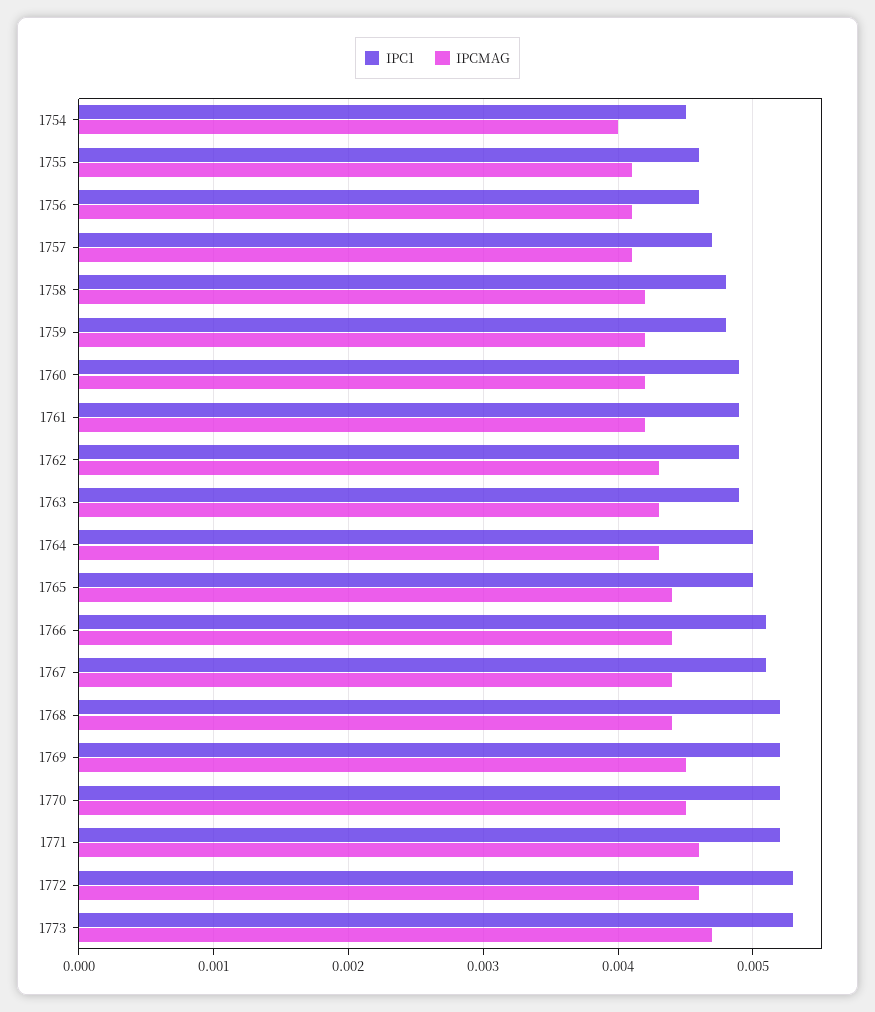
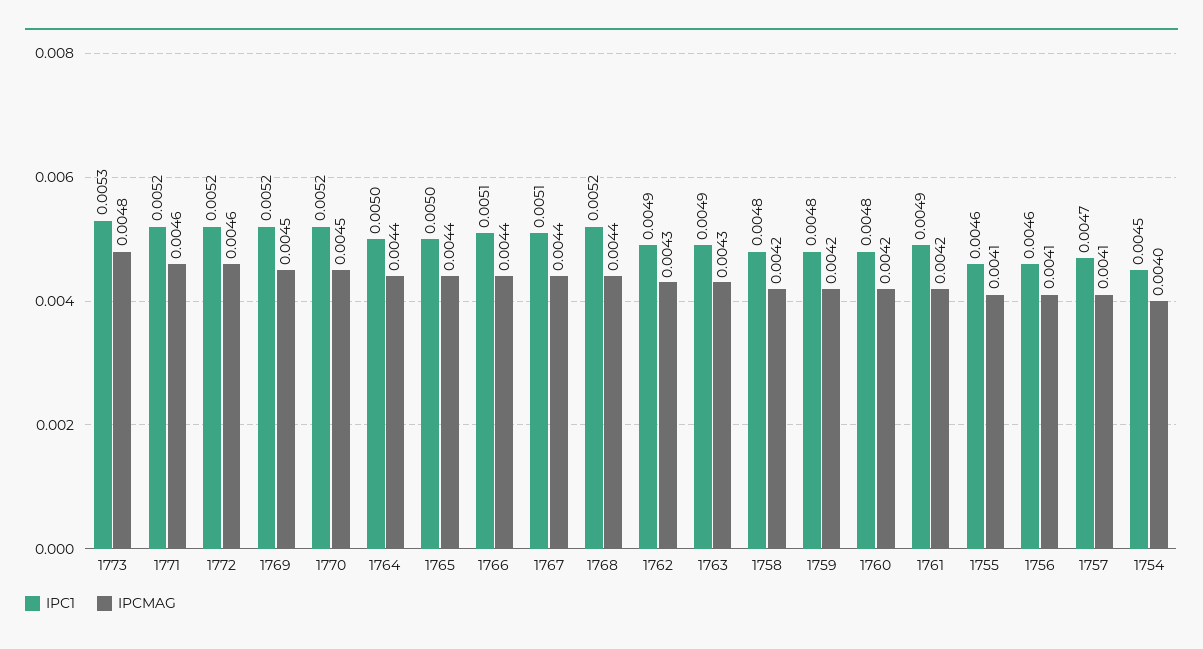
IPC1, 1760: 0.0049 -> 0.0048
IPCMAG, 1764: 0.0043 -> 0.0044
IPC1, 1772: 0.0053 -> 0.0052
IPCMAG, 1773: 0.0047 -> 0.0048

